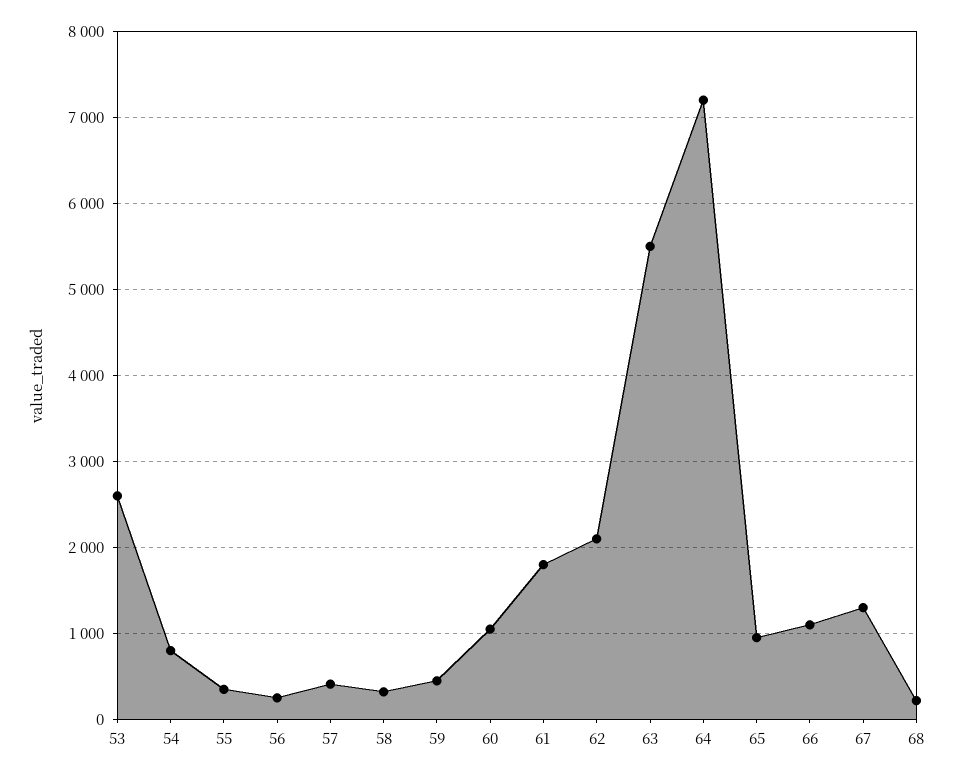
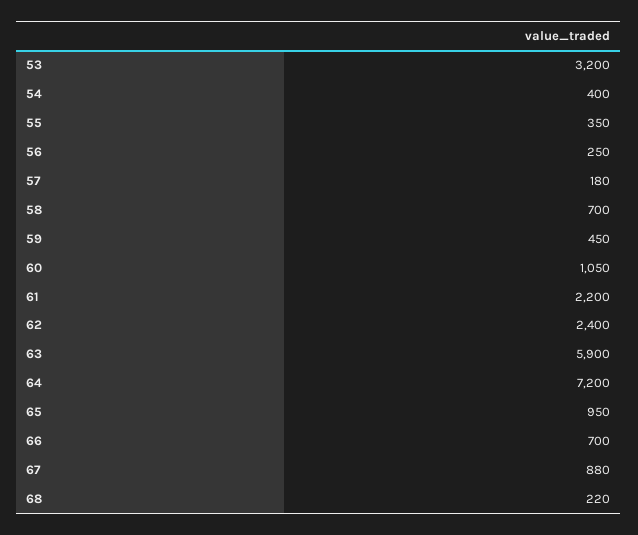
53: 2600 -> 3200
54: 800 -> 400
57: 400 -> 180
58: 300 -> 700
61: 1800 -> 2200
62: 2100 -> 2400
63: 5500 -> 5900
66: 1100 -> 700
67: 1300 -> 880

